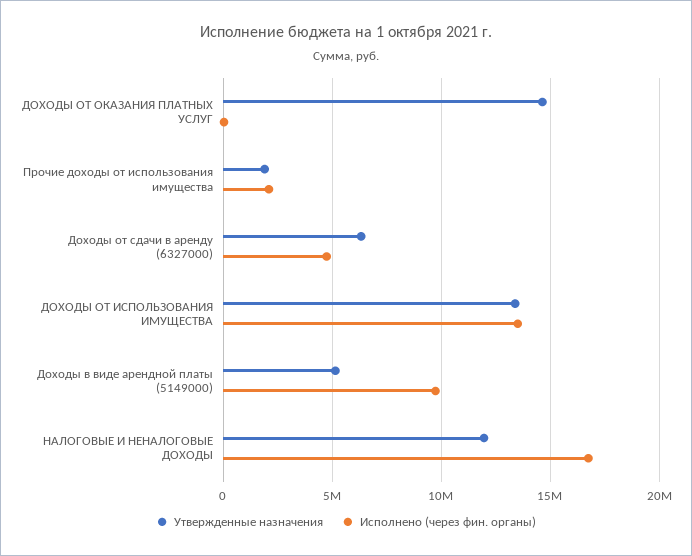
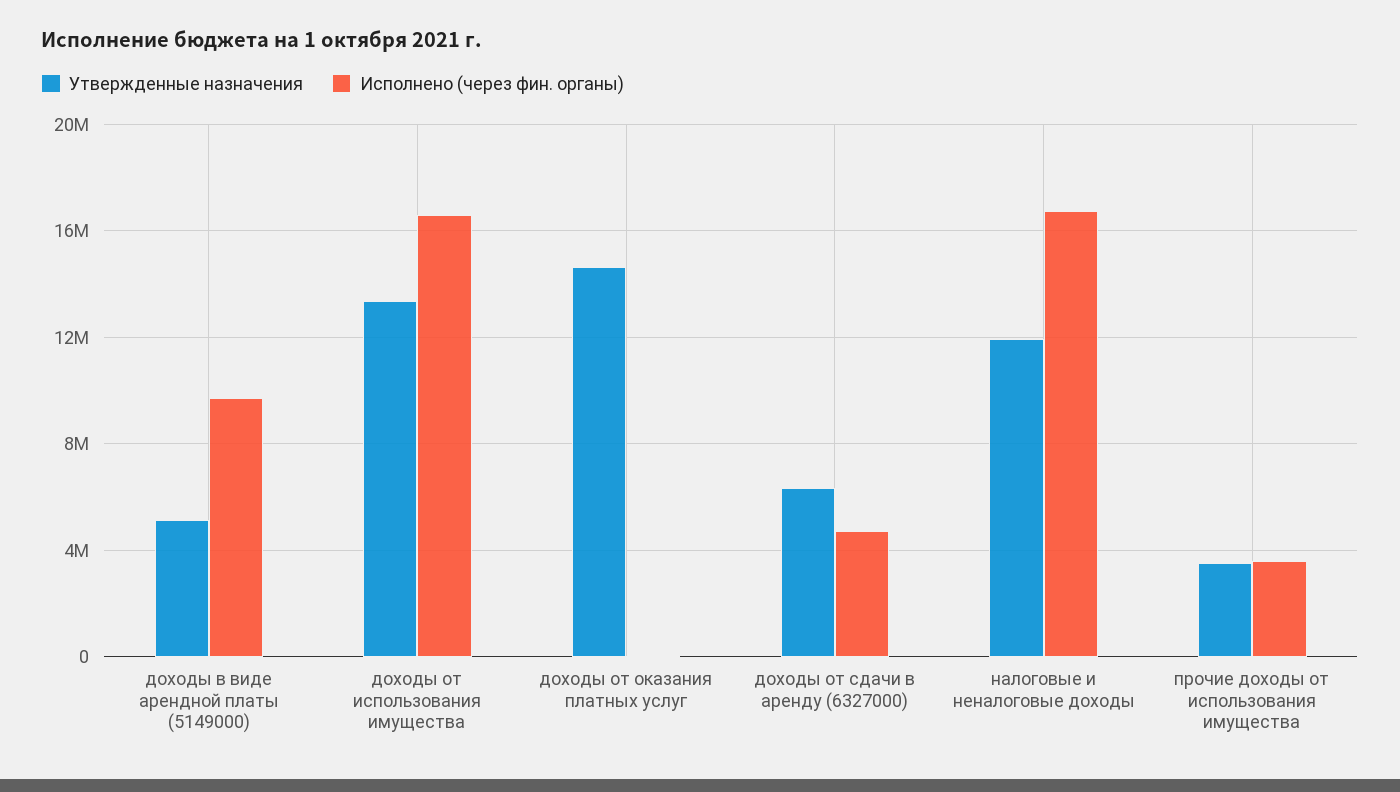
Утвержденные назначения, Прочие доходы от использования имущества: 2000000 -> 3500000
Исполнено (через фин. органы), Прочие доходы от использования имущества: 2000000 -> 3500000
Исполнено (через фин. органы), ДОХОДЫ ОТ ИСПОЛЬЗОВАНИЯ ИМУЩЕСТВА: 13500000 -> 16500000

